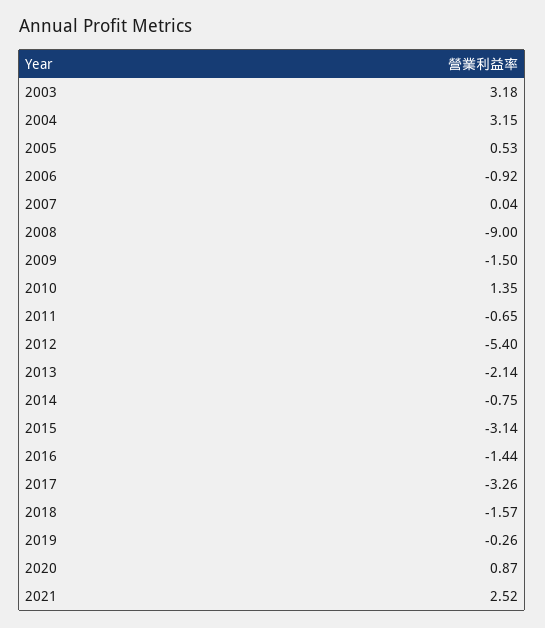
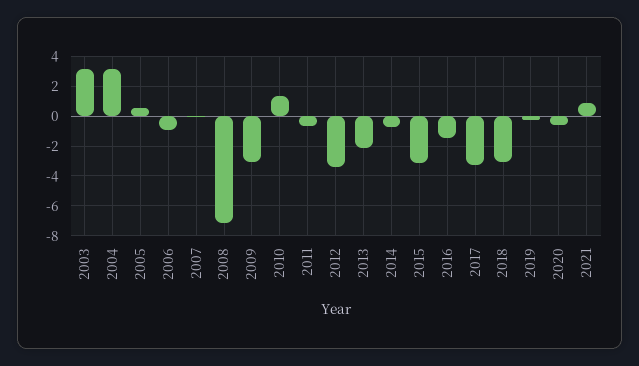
2008: -9 -> -7
2009: -1.5 -> -3
2012: -5.4 -> -3.5
2018: -1.57 -> -3
2020: 0.87 -> -0.5
2021: 2.52 -> 1

